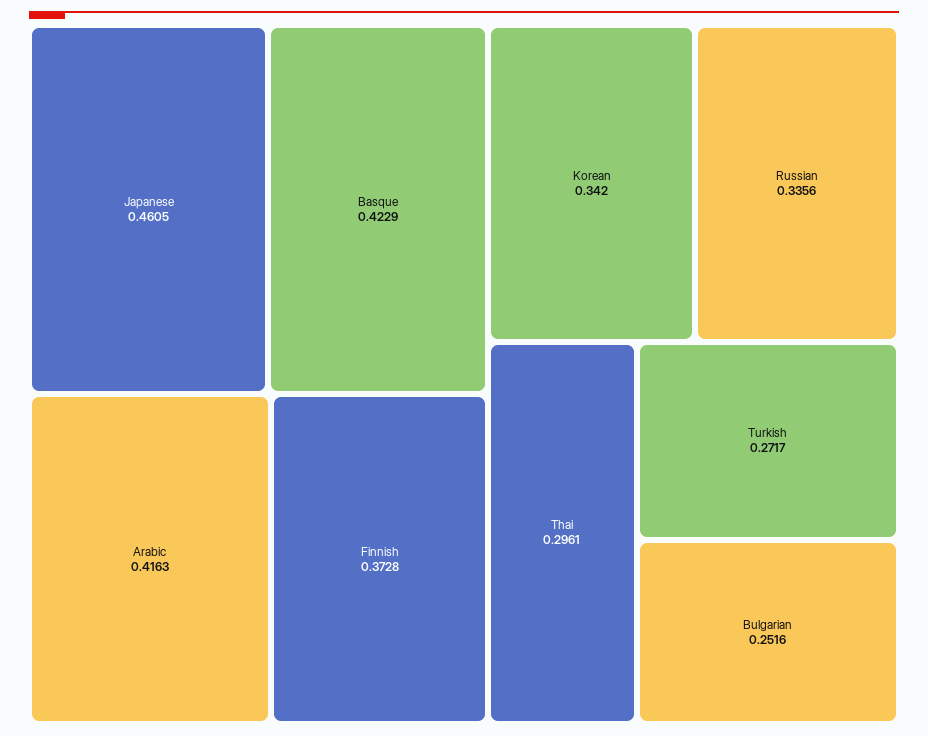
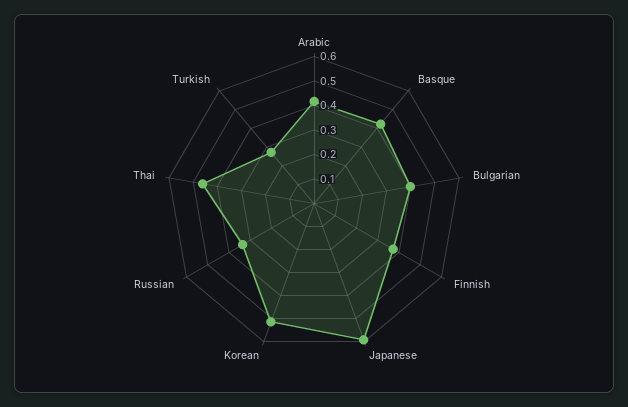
Japanese: 0.4605 -> 0.6
Korean: 0.342 -> 0.5
Thai: 0.2961 -> 0.45
Bulgarian: 0.2516 -> 0.4

